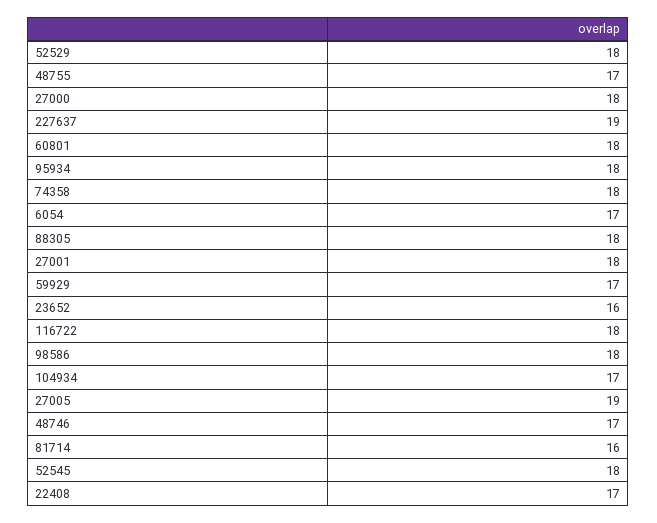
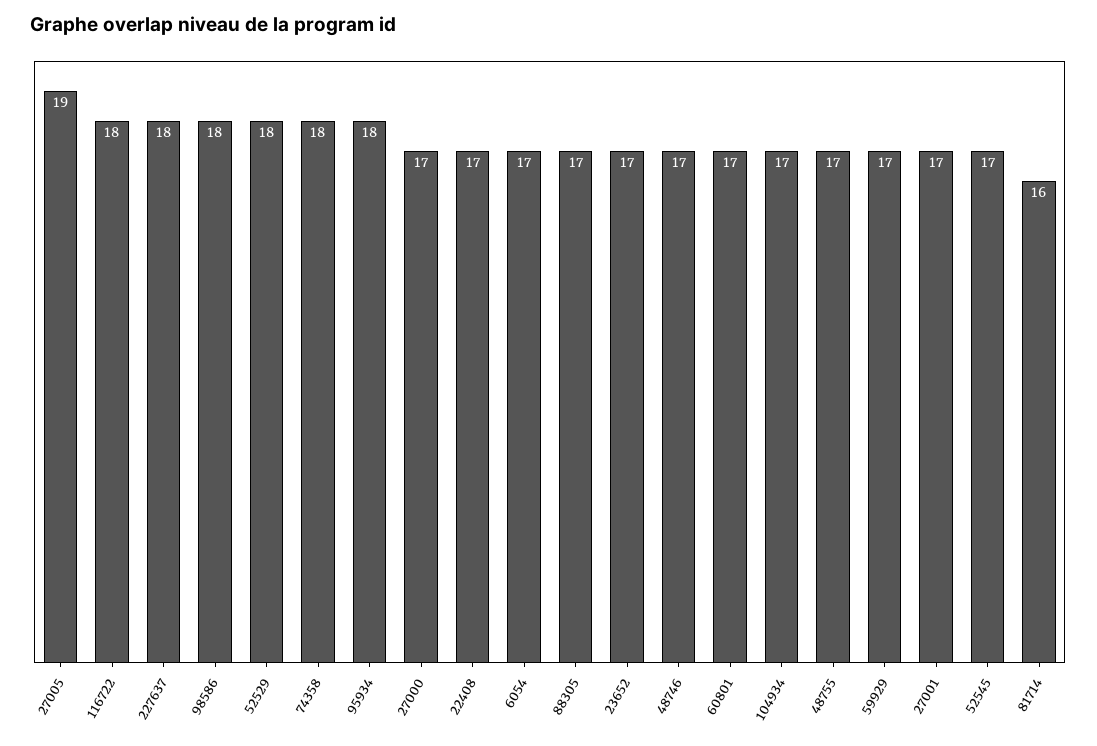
27000: 18 -> 17
227637: 19 -> 18
60801: 18 -> 17
88305: 18 -> 17
27001: 18 -> 17
23652: 16 -> 17
52545: 18 -> 17

